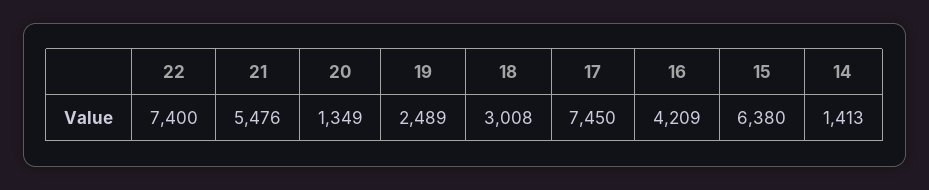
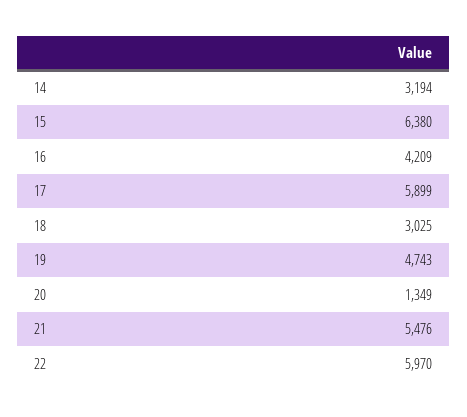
22: 7400 -> 5970
19: 2489 -> 4743
18: 3008 -> 3025
17: 7450 -> 5899
14: 1413 -> 3194

